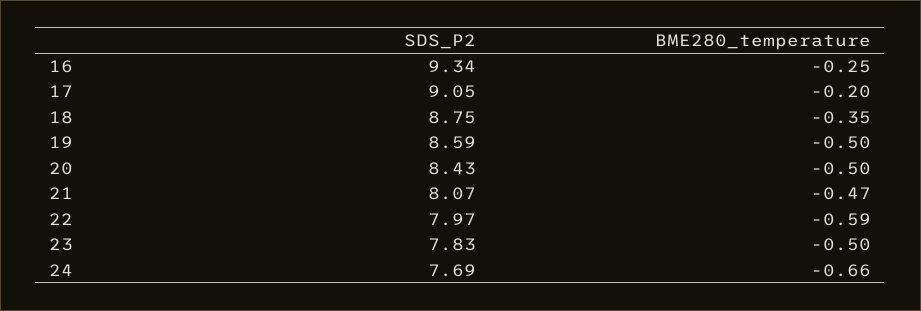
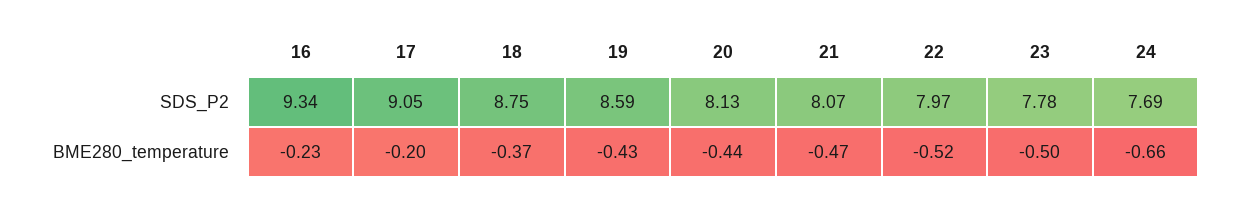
BME280_temperature, 16: -0.25 -> -0.23
BME280_temperature, 18: -0.35 -> -0.37
BME280_temperature, 19: -0.5 -> -0.43
SDS_P2, 20: 8.43 -> 8.13
BME280_temperature, 20: -0.5 -> -0.44
BME280_temperature, 22: -0.59 -> -0.52
SDS_P2, 23: 7.83 -> 7.78

